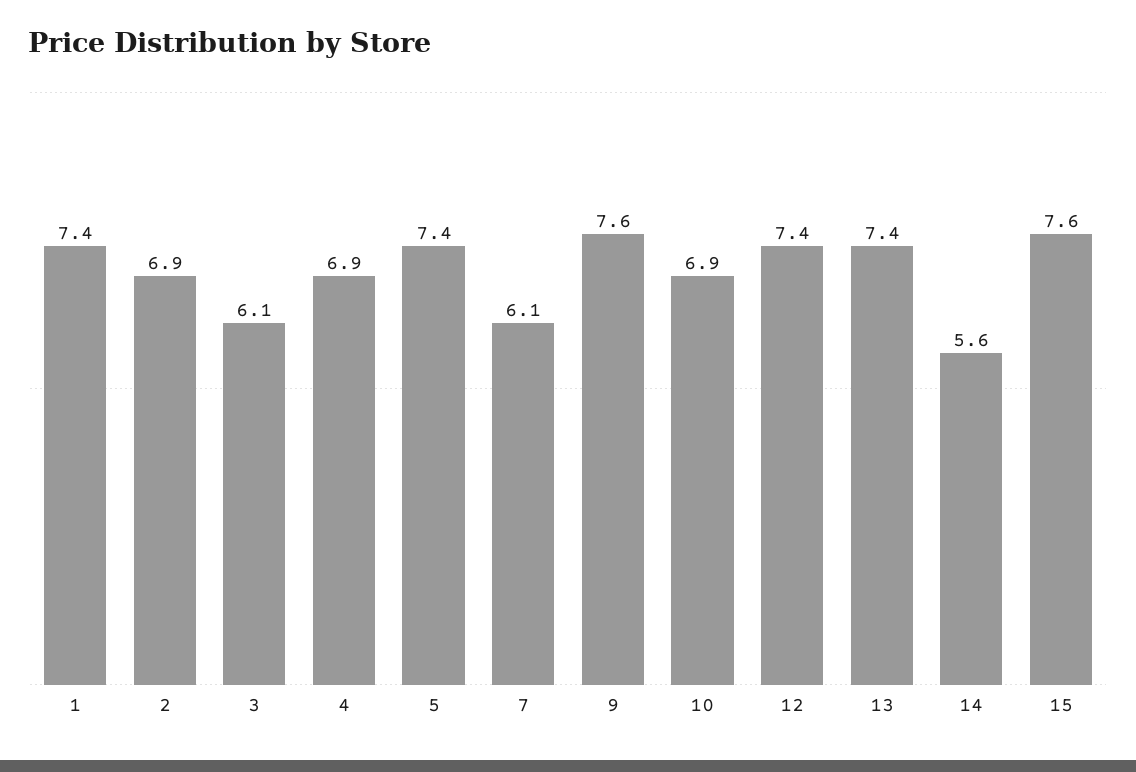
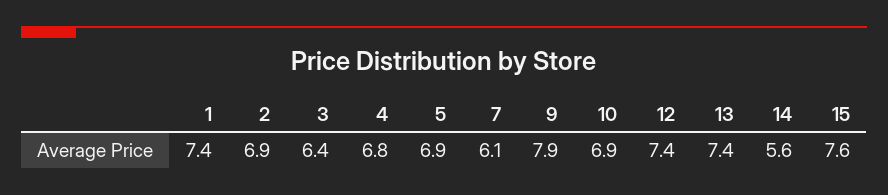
3: 6.1 -> 6.4
4: 6.9 -> 6.8
5: 7.4 -> 6.9
9: 7.6 -> 7.9

